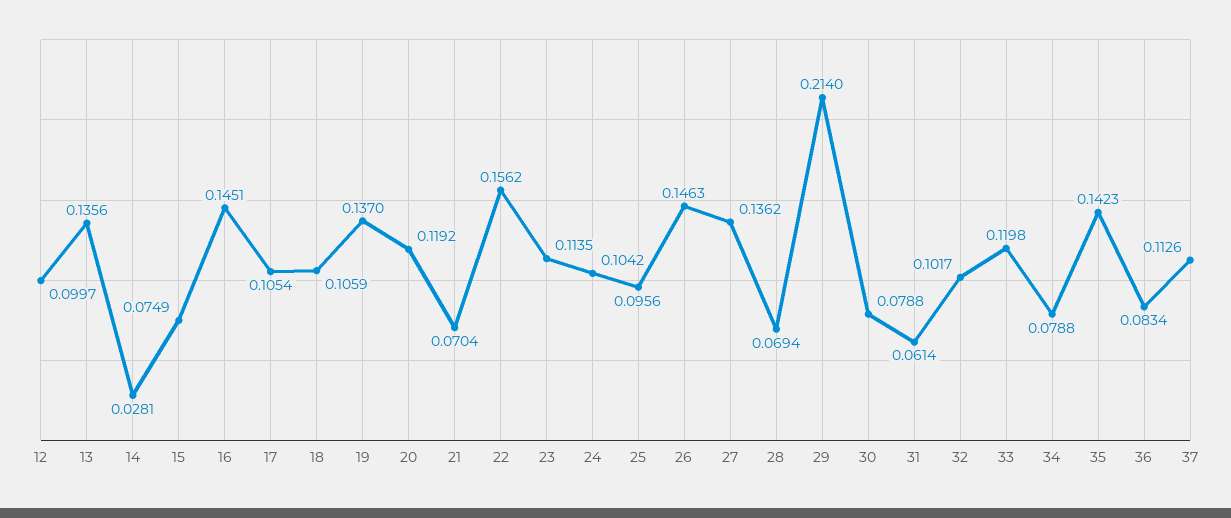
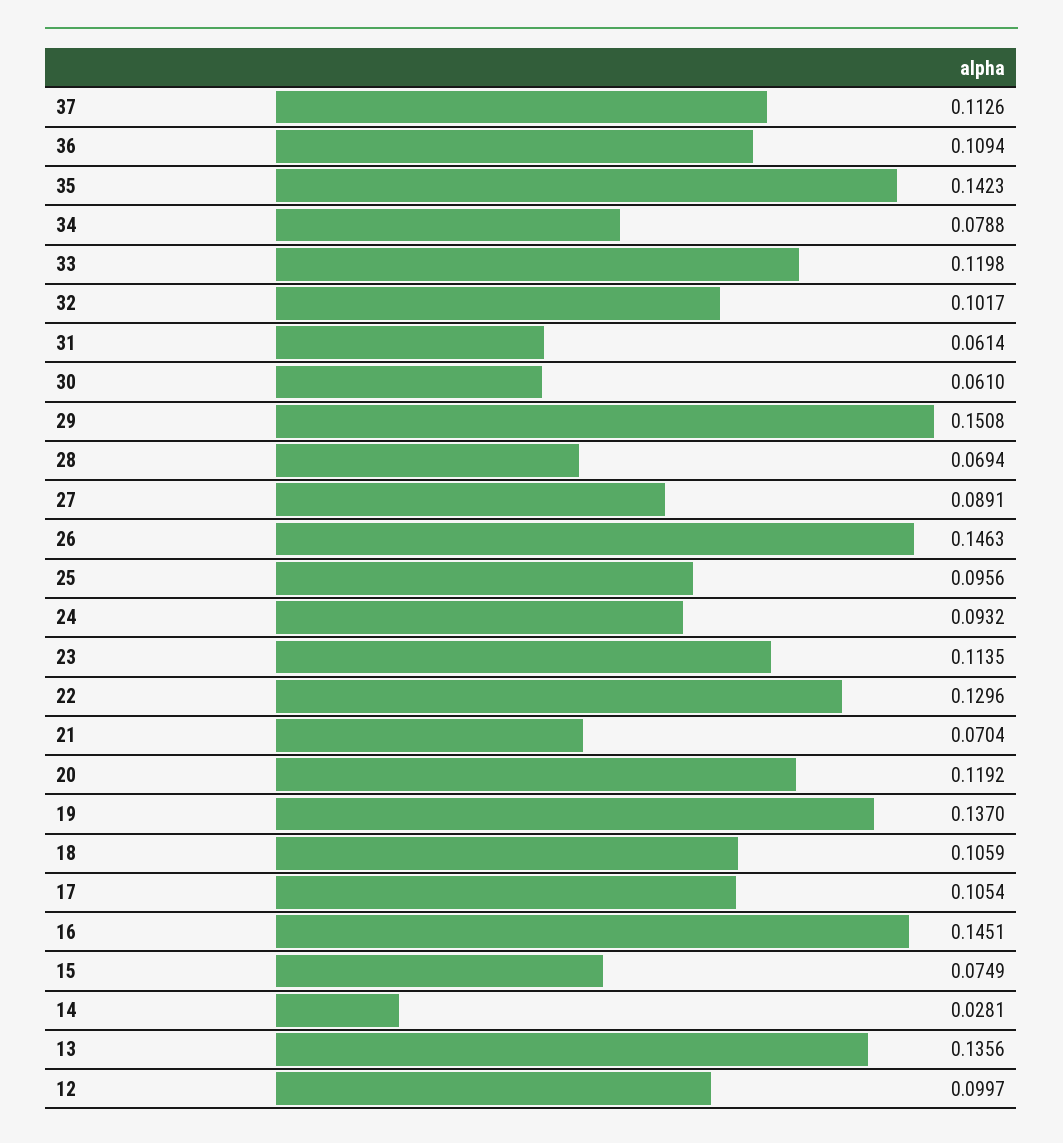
22: 0.1562 -> 0.1296
24: 0.1042 -> 0.0932
27: 0.1362 -> 0.0891
29: 0.214 -> 0.1508
30: 0.0788 -> 0.061
36: 0.0834 -> 0.1094

